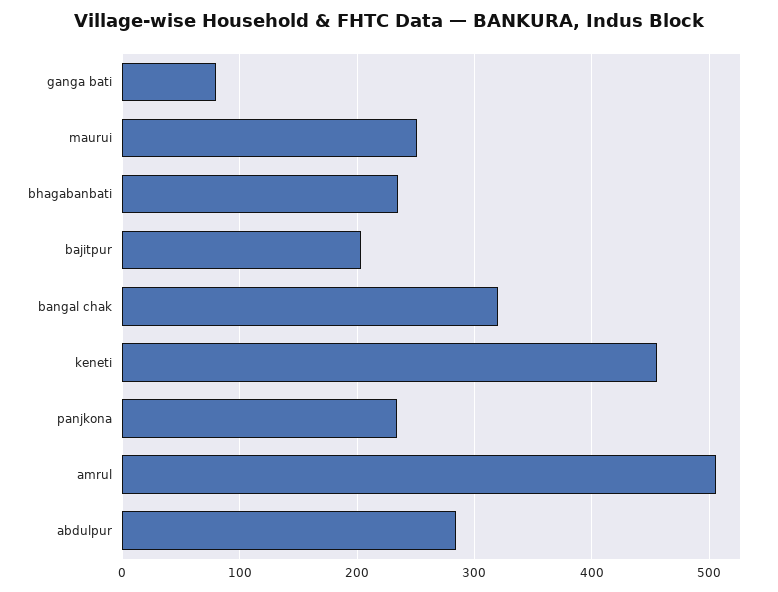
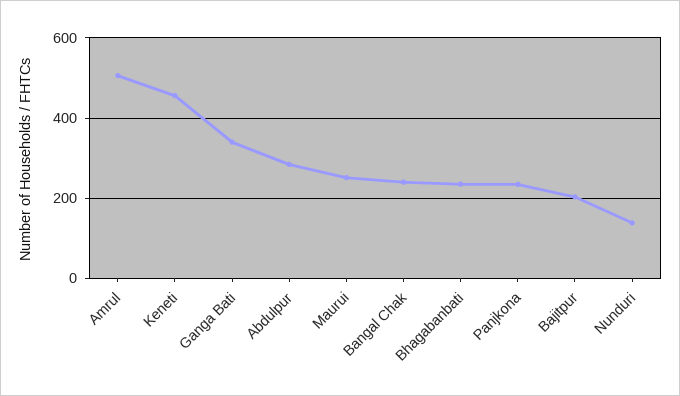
ganga bati: 80 -> 340
bangal chak: 320 -> 240
Nunduri: none -> 140

